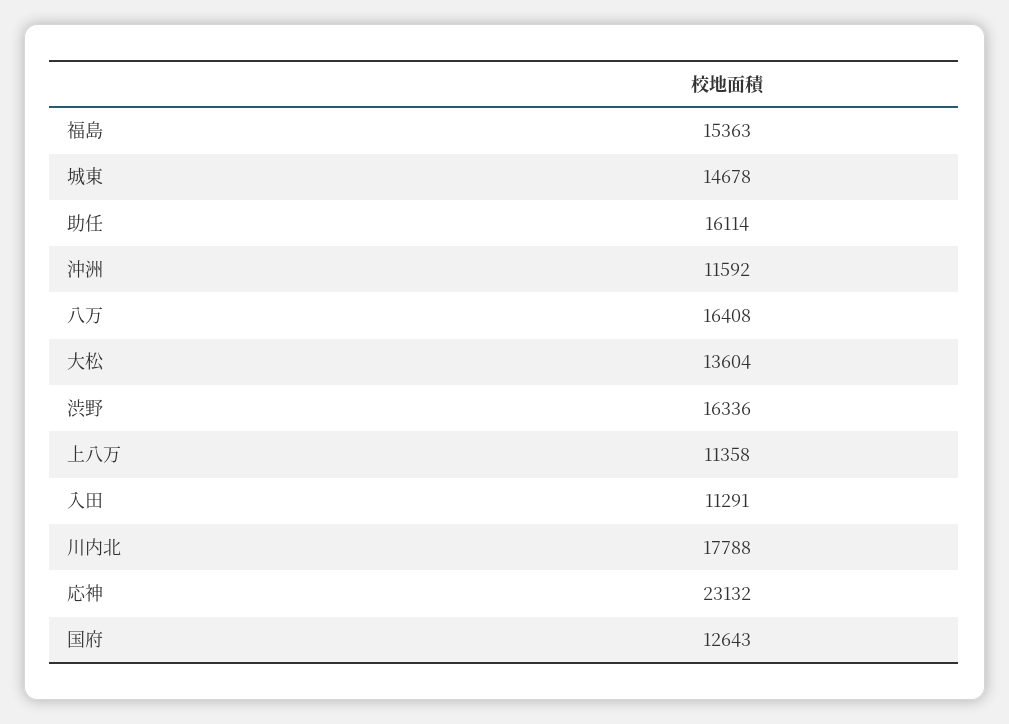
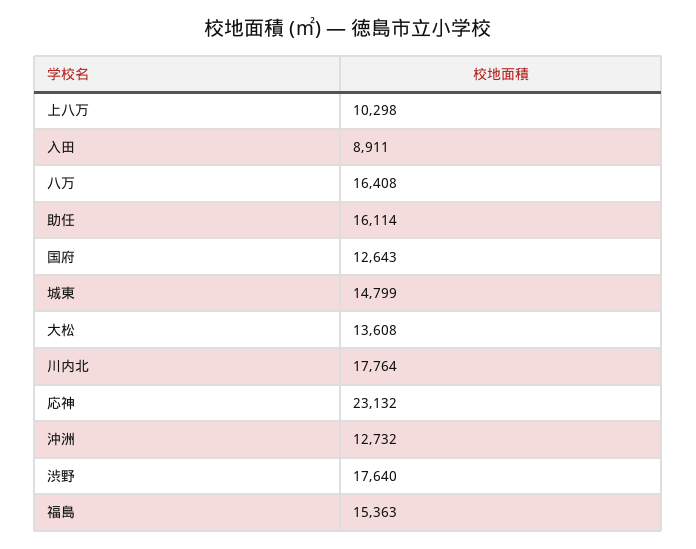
城東: 14678 -> 14799
沖洲: 11592 -> 12732
大松: 13604 -> 13608
渋野: 16336 -> 17640
上八万: 11358 -> 10298
入田: 11291 -> 8911
川内北: 17788 -> 17764

